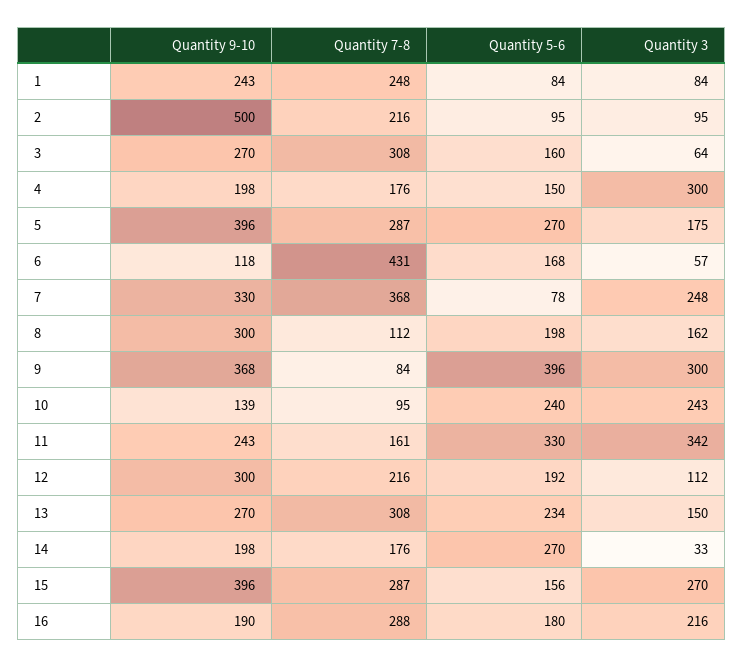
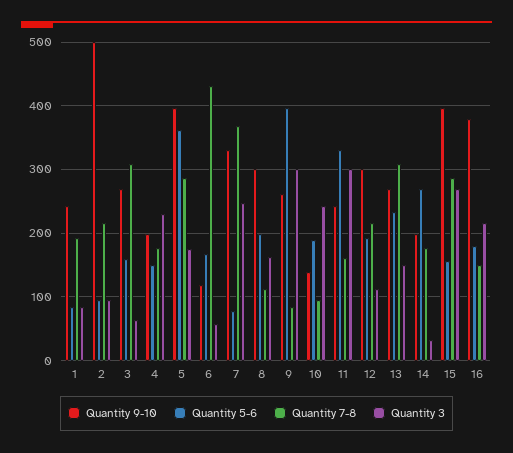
Quantity 7-8, 1: 248 -> 190
Quantity 3, 4: 300 -> 230
Quantity 5-6, 5: 270 -> 360
Quantity 9-10, 9: 368 -> 260
Quantity 5-6, 10: 240 -> 190
Quantity 3, 11: 342 -> 300
Quantity 9-10, 16: 190 -> 380
Quantity 7-8, 16: 288 -> 150

